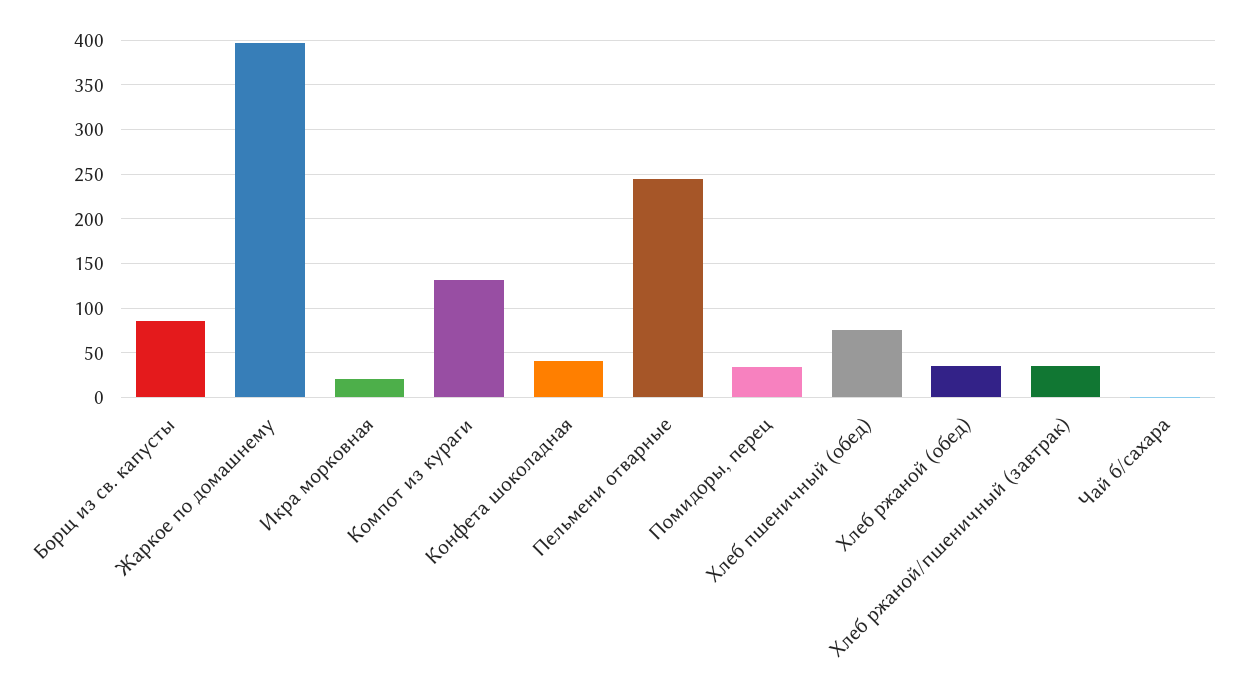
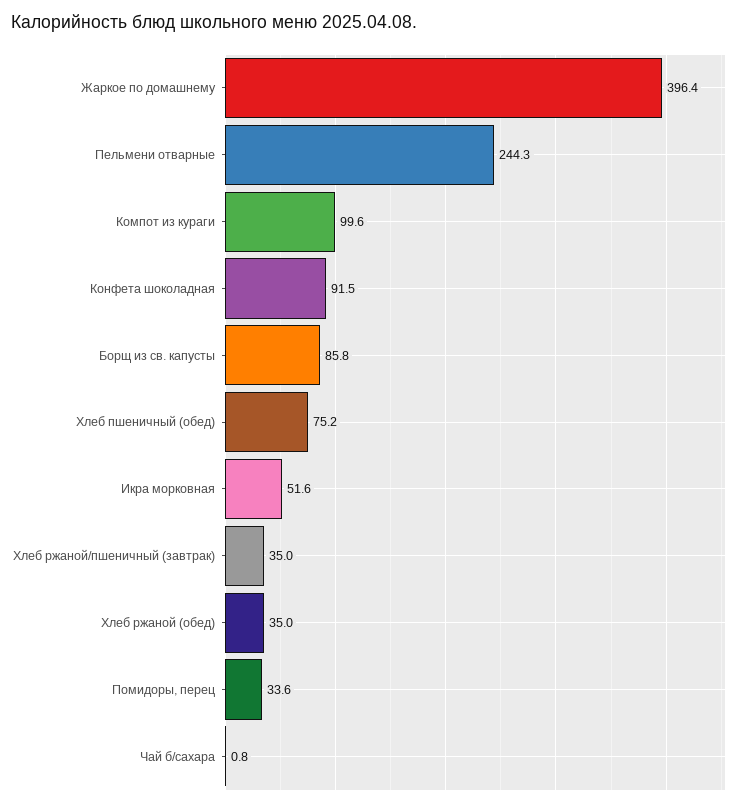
Икра морковная: 20 -> 51.6
Компот из кураги: 130 -> 99.6
Конфета шоколадная: 40 -> 91.5

